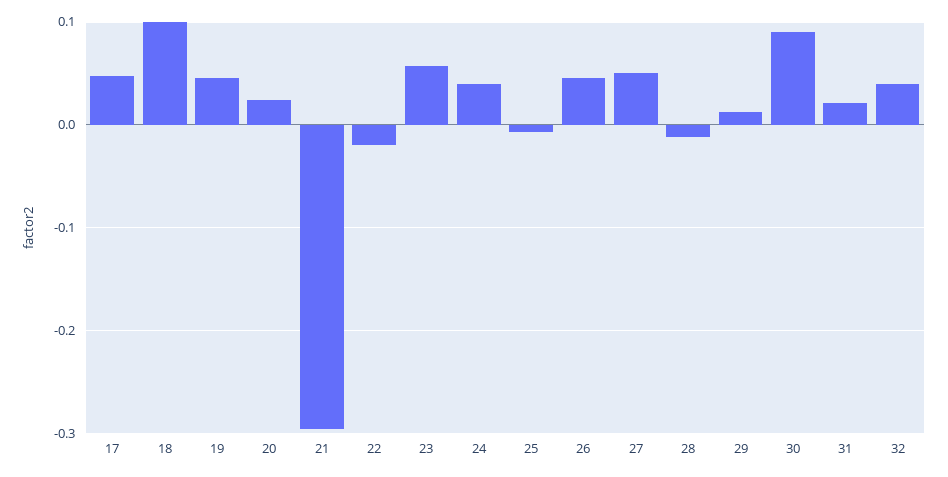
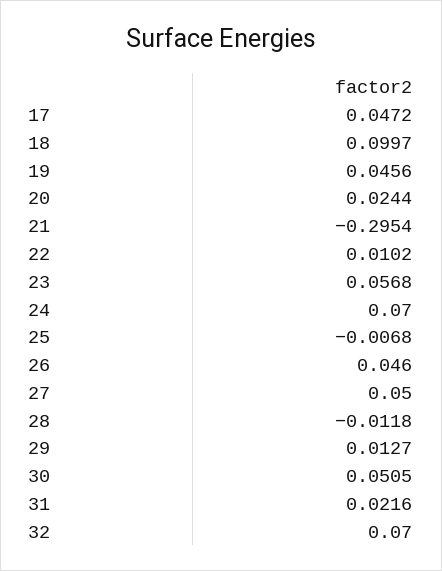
22: -0.02 -> 0.0102
24: 0.04 -> 0.07
30: 0.09 -> 0.0505
32: 0.04 -> 0.07

